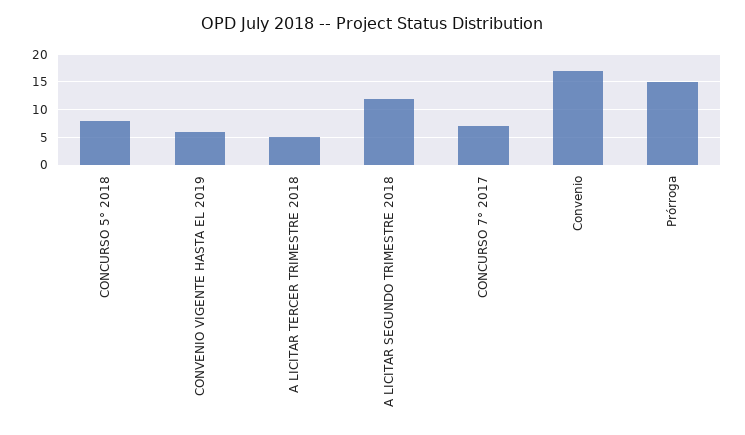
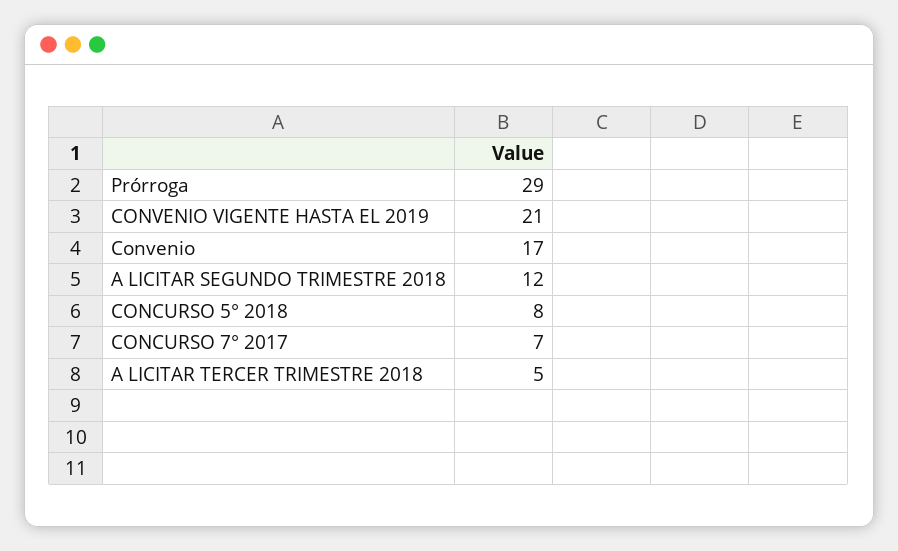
CONVENIO VIGENTE HASTA EL 2019: 5 -> 21
Prórroga: 15 -> 29

